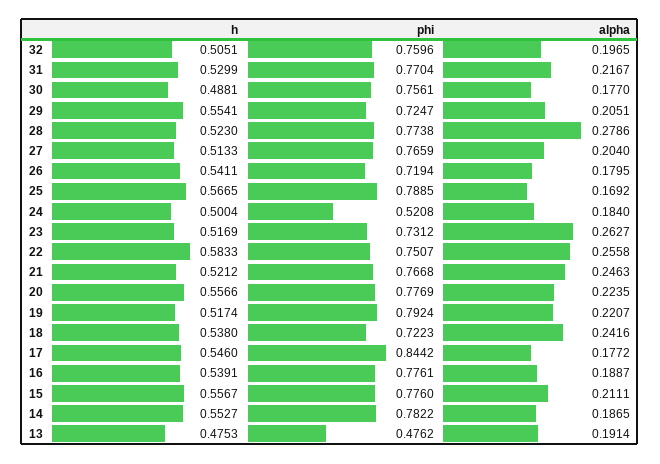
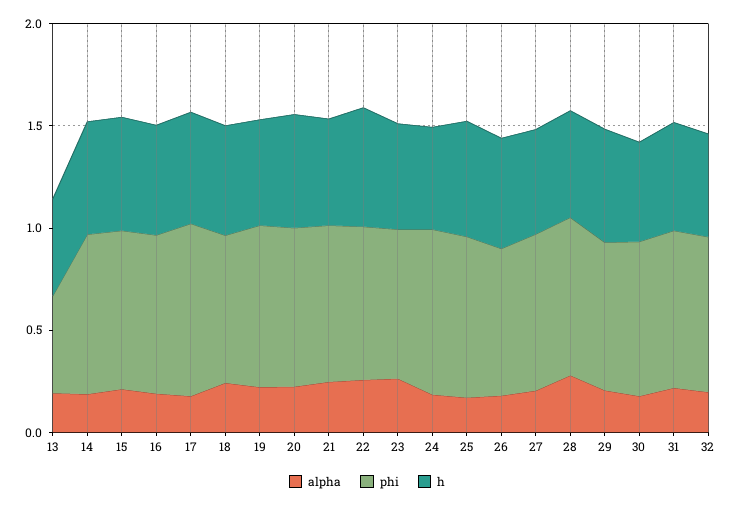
phi, 24: 0.5208 -> 0.8

